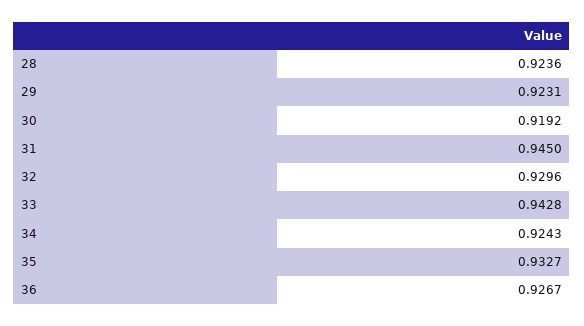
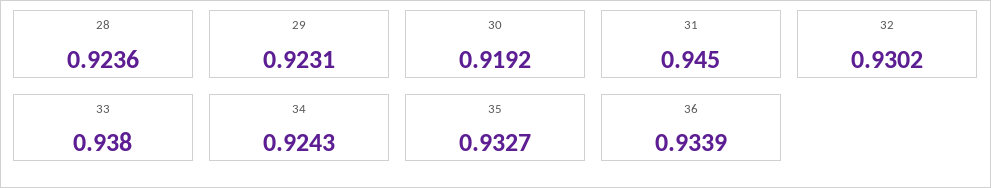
32: 0.9296 -> 0.9302
33: 0.9428 -> 0.938
36: 0.9267 -> 0.9339

